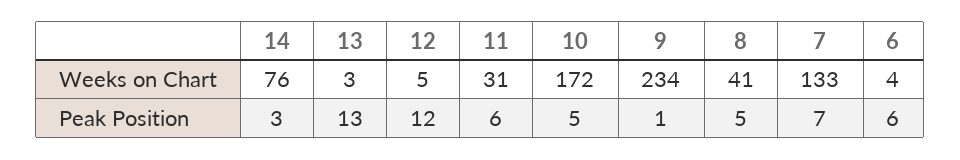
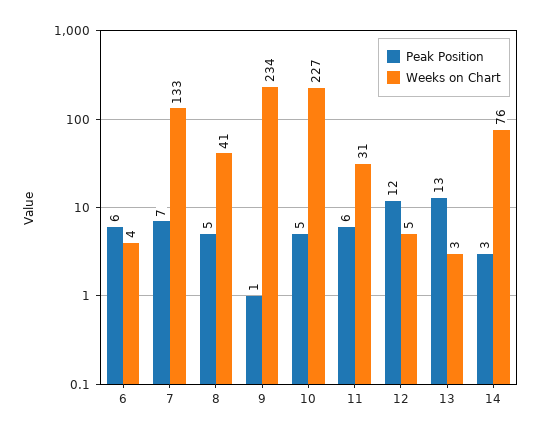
Weeks on Chart, 10: 172 -> 227

